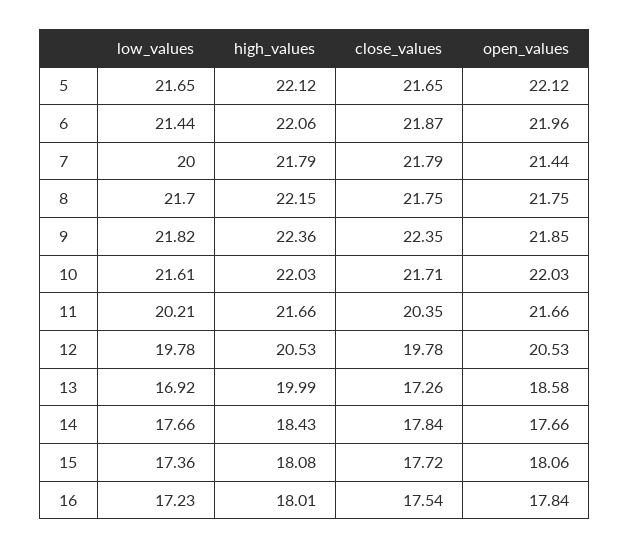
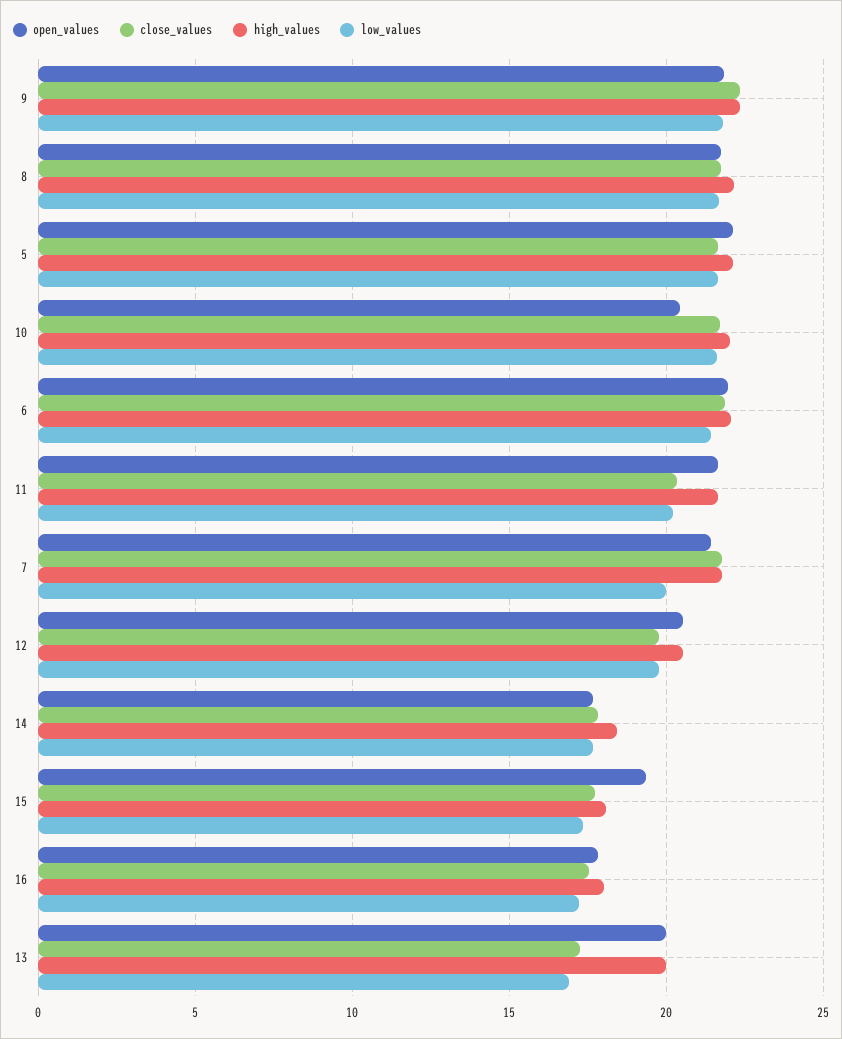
open_values, 10: 22.03 -> 20.5
open_values, 13: 18.58 -> 20
open_values, 15: 18.06 -> 19.5

